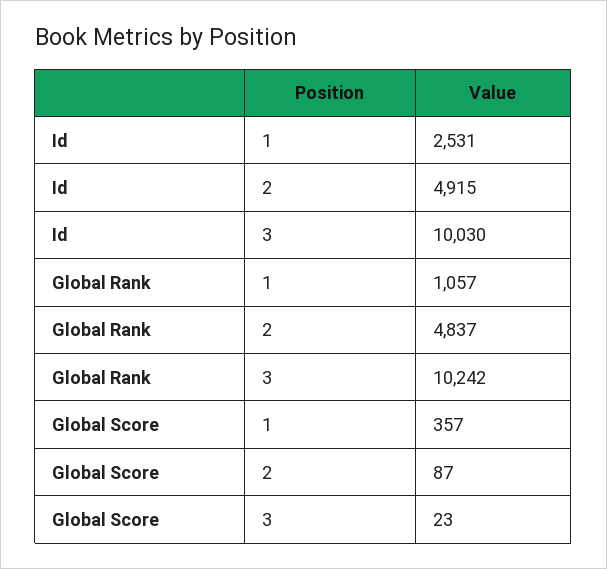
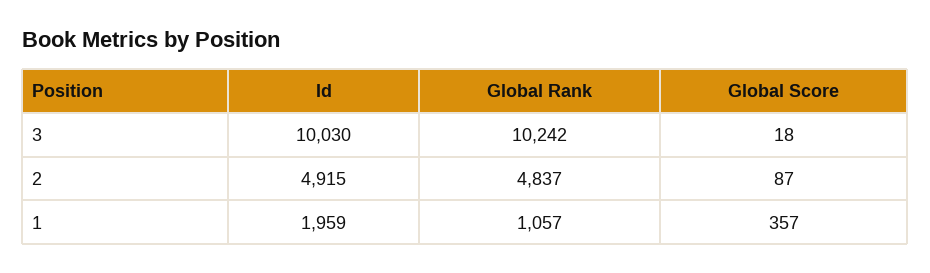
Id, 1: 2531 -> 1959
Global Score, 3: 23 -> 18

